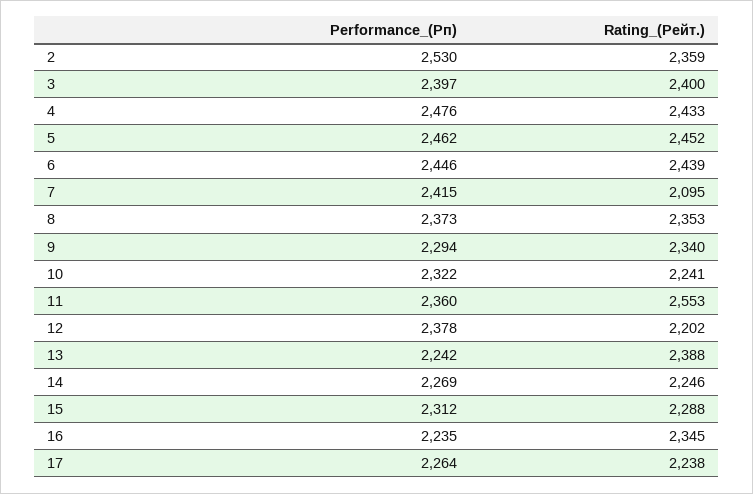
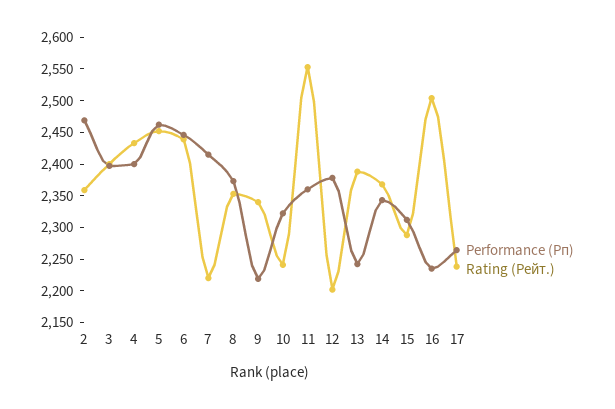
Performance_(Рп), 2: 2530 -> 2475
Performance_(Рп), 4: 2476 -> 2400
Rating_(Рейт.), 7: 2095 -> 2225
Performance_(Рп), 9: 2294 -> 2225
Performance_(Рп), 14: 2269 -> 2350
Rating_(Рейт.), 14: 2246 -> 2375
Rating_(Рейт.), 16: 2345 -> 2500

